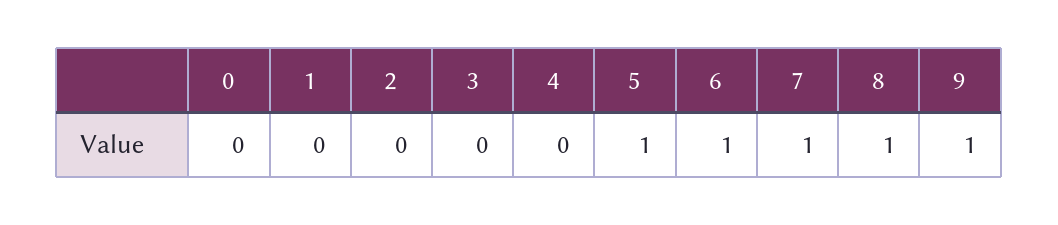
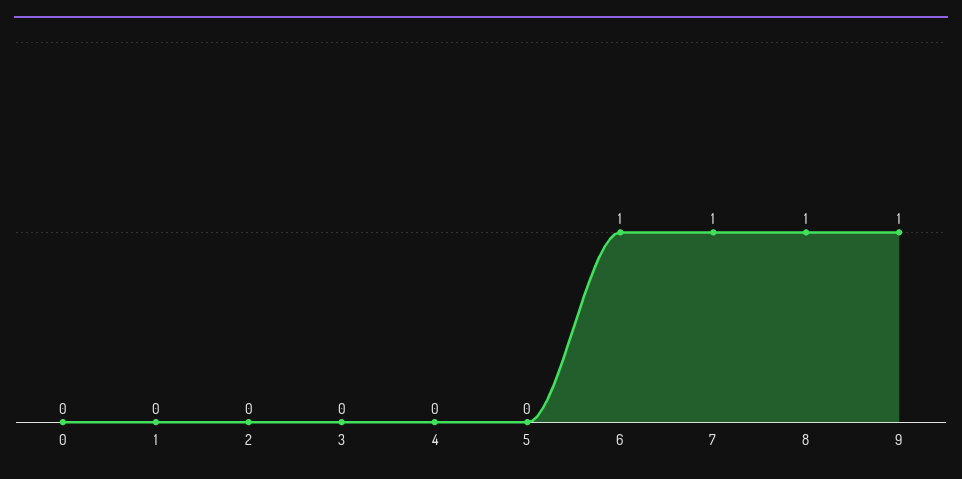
5: 1 -> 0

